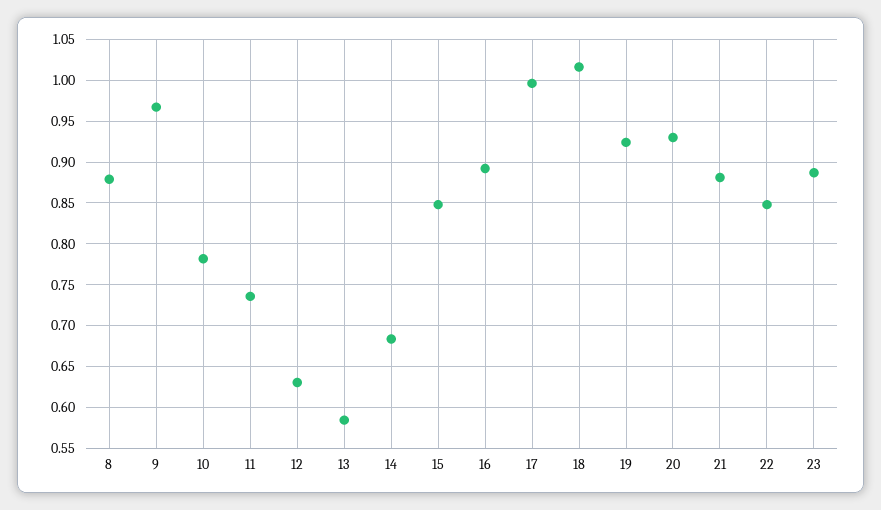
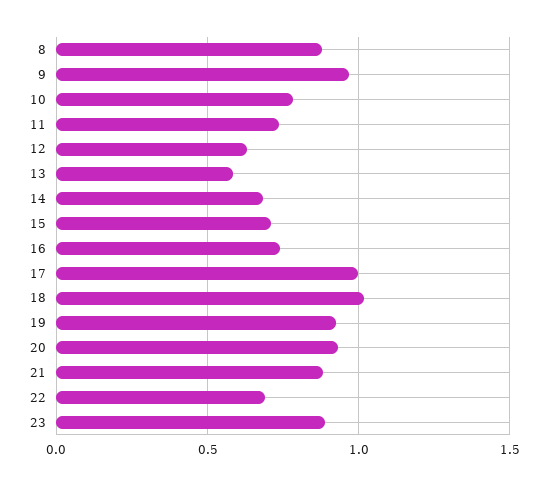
15: 0.85 -> 0.7
16: 0.89 -> 0.75
22: 0.85 -> 0.7

